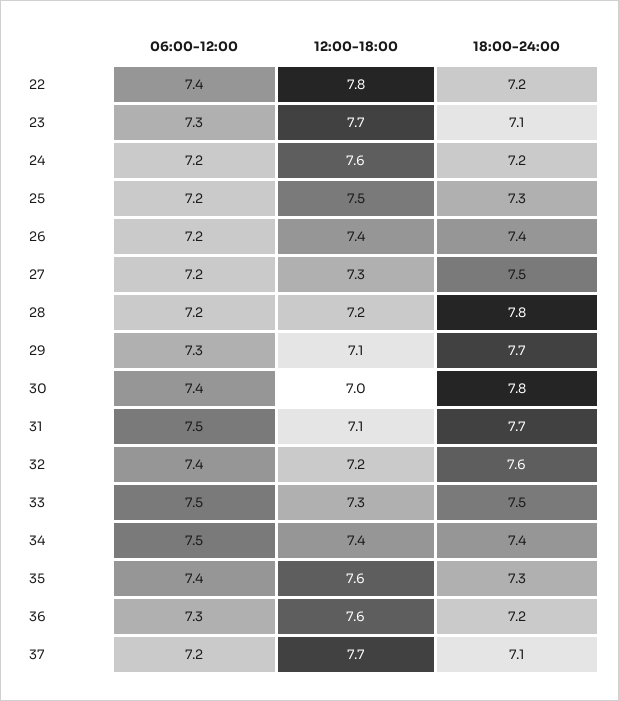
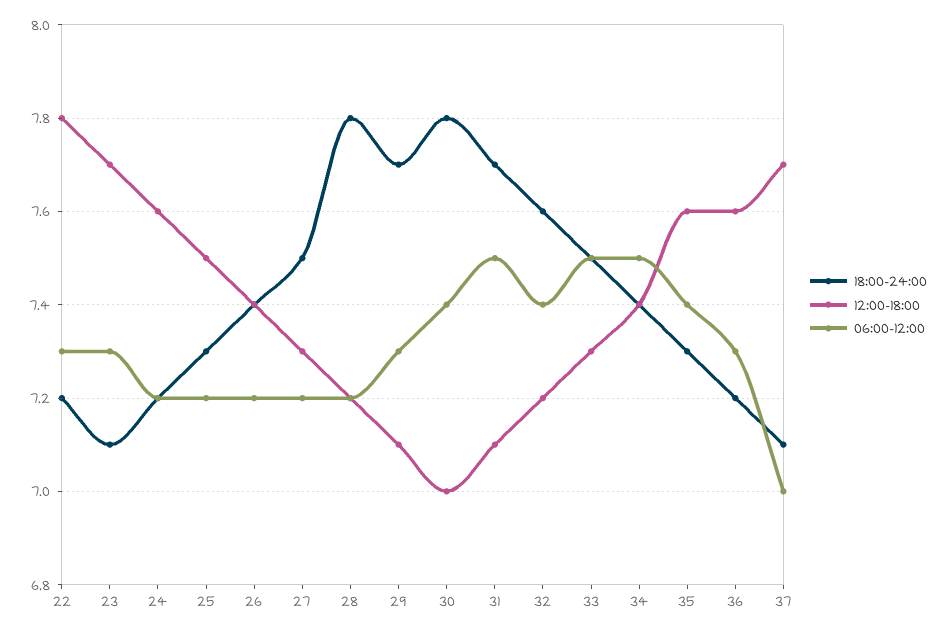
06:00-12:00, 22: 7.4 -> 7.3
06:00-12:00, 37: 7.2 -> 7

